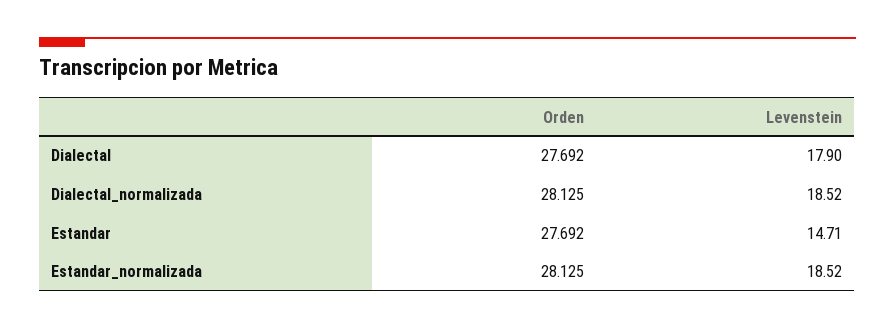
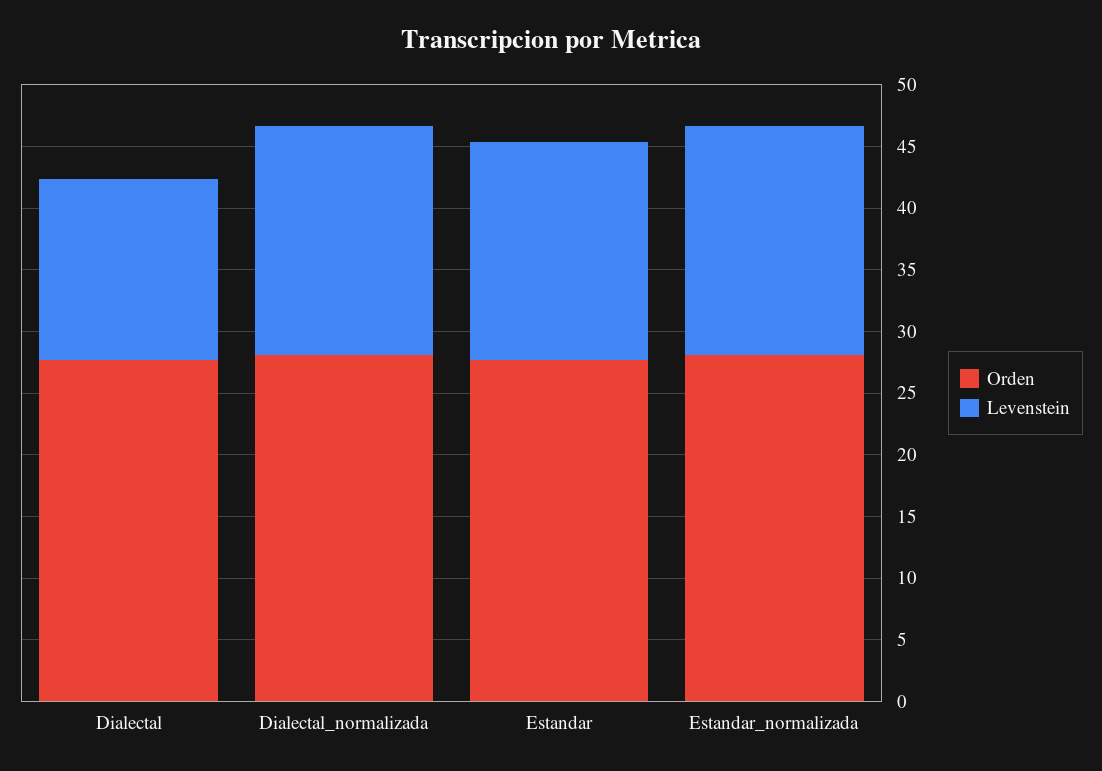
Levenstein, Dialectal: 17.9 -> 15
Levenstein, Estandar: 14.71 -> 18

